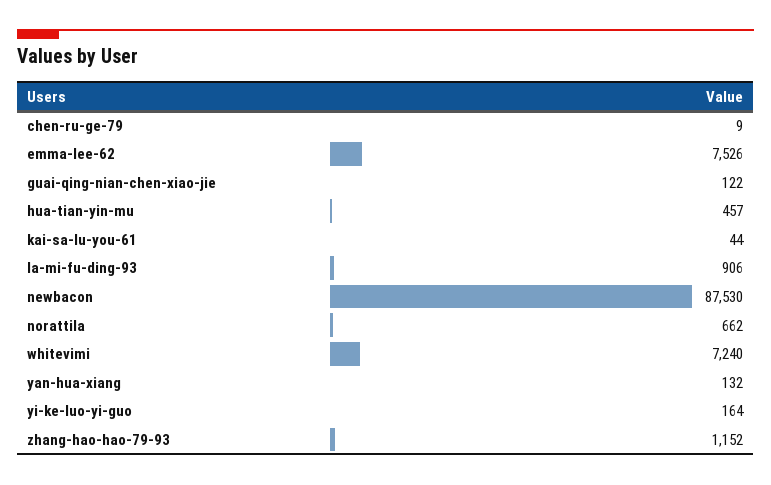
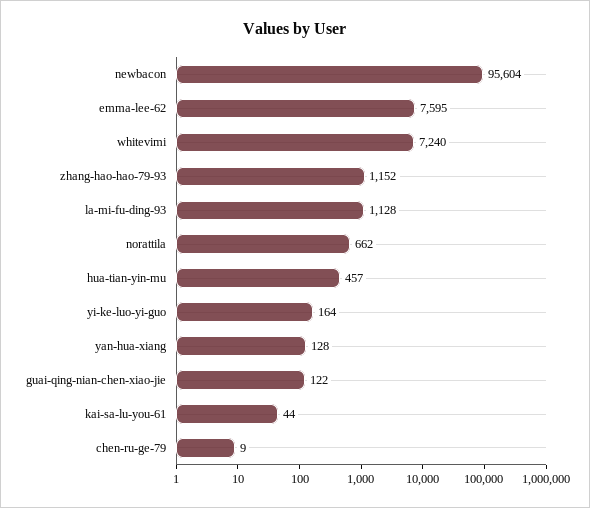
emma-lee-62: 7526 -> 7595
la-mi-fu-ding-93: 906 -> 1128
newbacon: 87530 -> 95604
yan-hua-xiang: 132 -> 128

